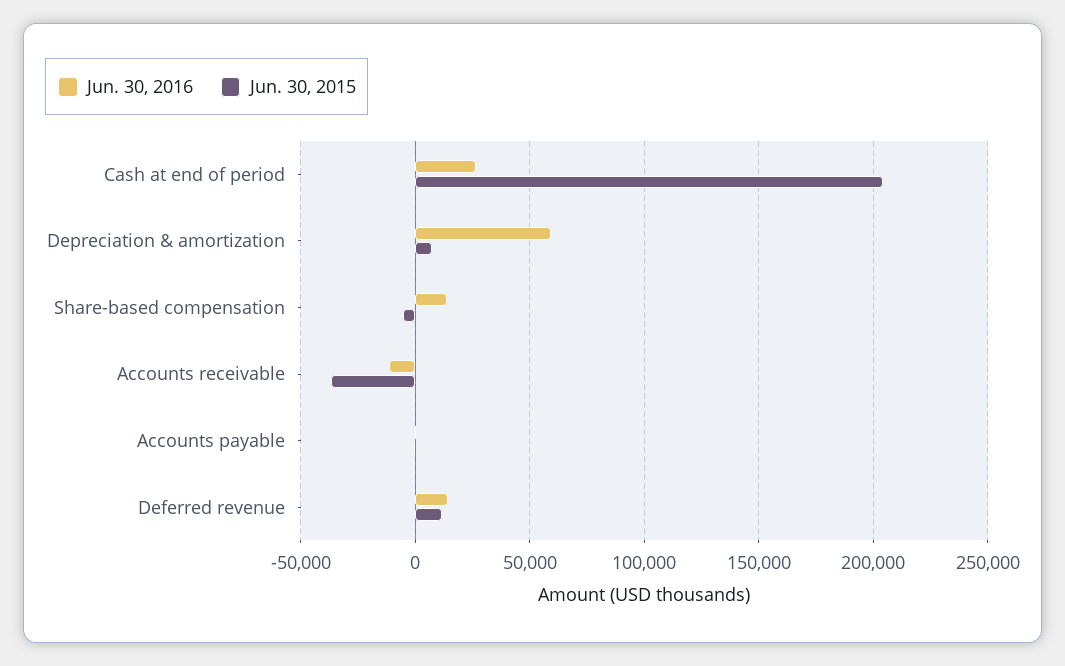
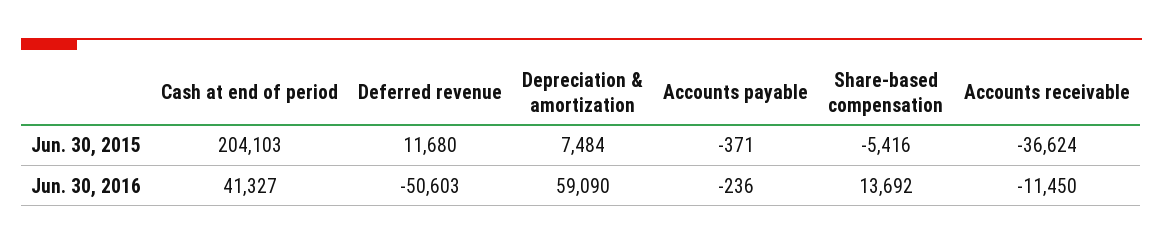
Jun. 30, 2016, Cash at end of period: 25000 -> 41327
Jun. 30, 2016, Deferred revenue: 15000 -> -50603

